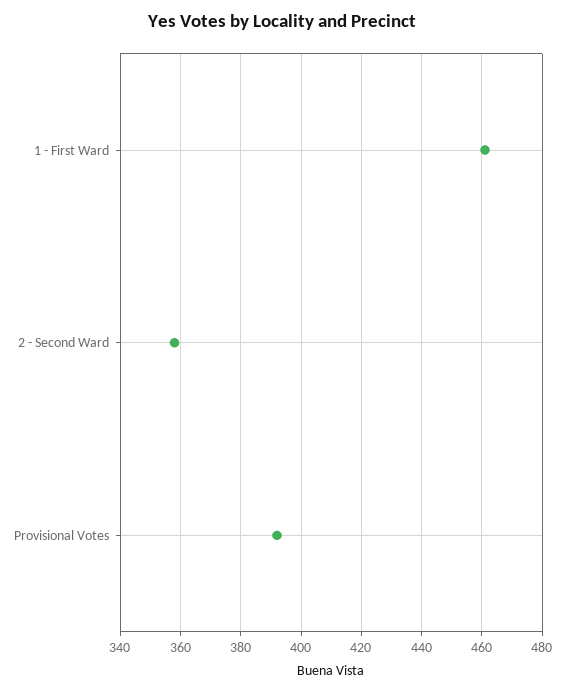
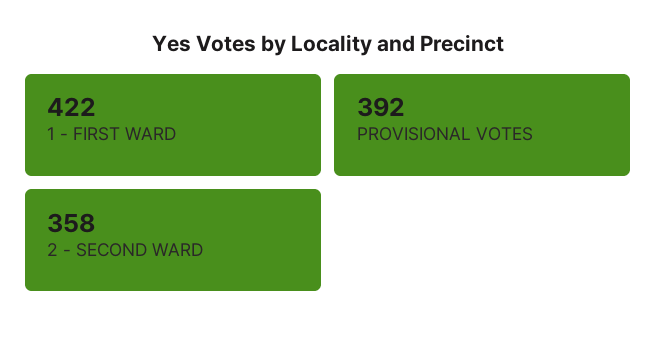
1 - First Ward: 460 -> 422

